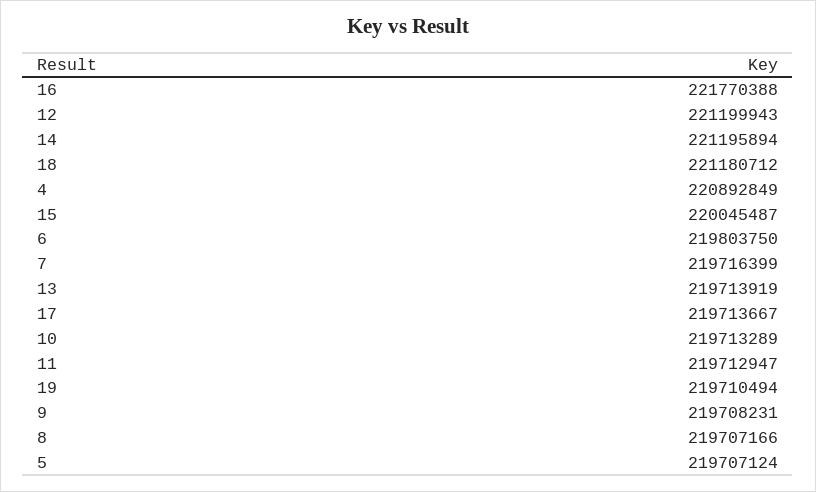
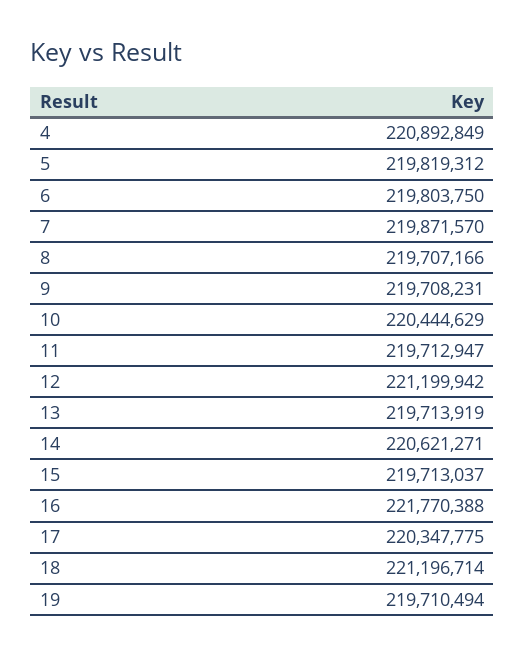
12: 221199943 -> 221199942
14: 221195894 -> 220621271
18: 221180712 -> 221196714
15: 220045487 -> 219713037
7: 219716399 -> 219871570
17: 219713667 -> 220347775
10: 219713289 -> 220444629
5: 219707124 -> 219819312

